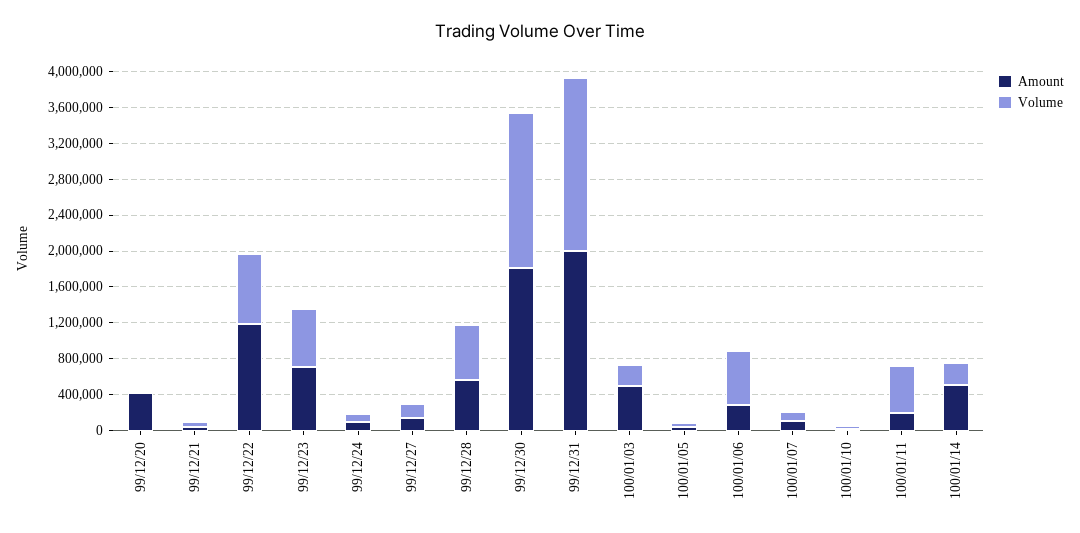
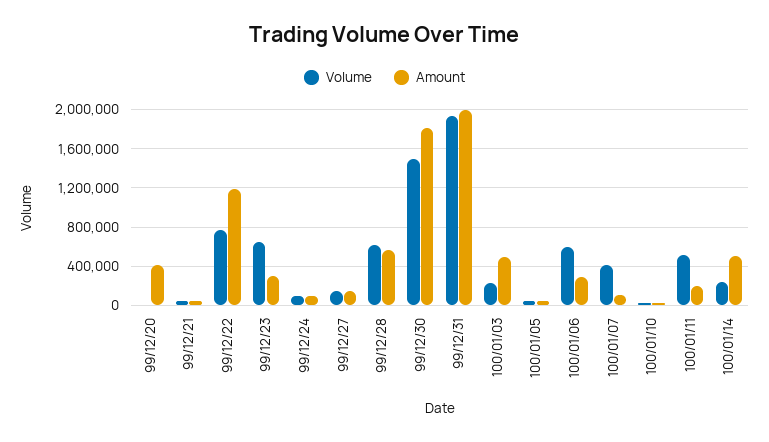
Amount, 99/12/23: 700000 -> 300000
Volume, 99/12/30: 1700000 -> 1500000
Volume, 100/01/07: 100000 -> 400000

